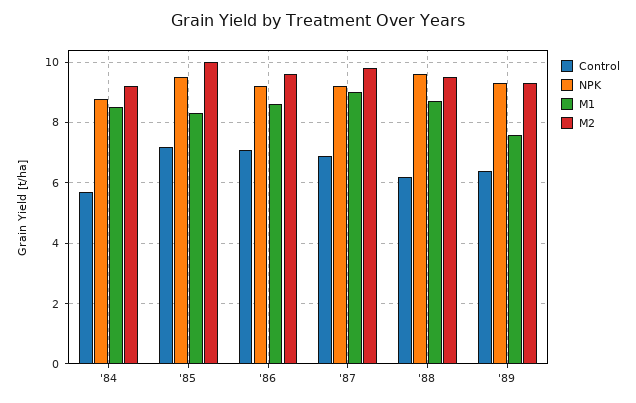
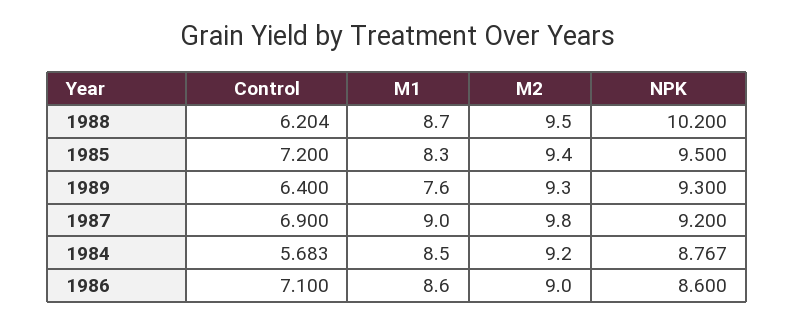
M2, '85: 10 -> 9.4
NPK, '86: 9.2 -> 8.6
M2, '86: 9.6 -> 9
NPK, '88: 9.6 -> 10.2

